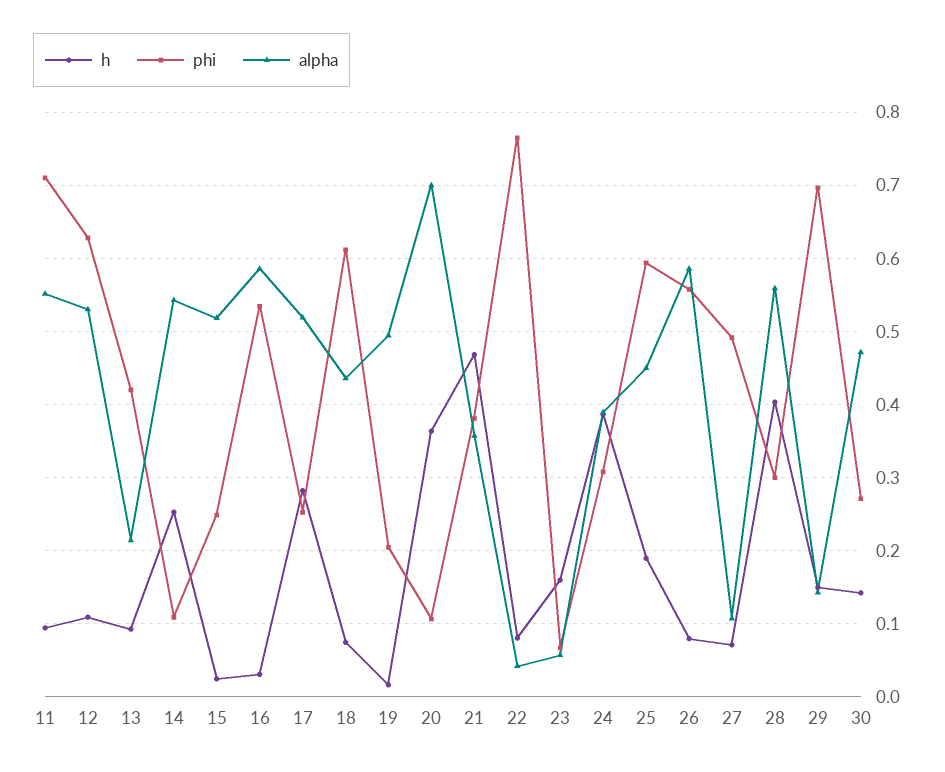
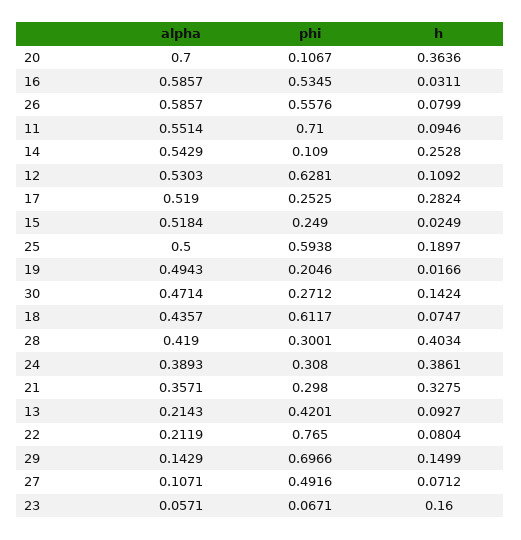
h, 21: 0.47 -> 0.3275
phi, 21: 0.38 -> 0.298
alpha, 22: 0.04 -> 0.2119
alpha, 25: 0.45 -> 0.5
alpha, 28: 0.56 -> 0.419

